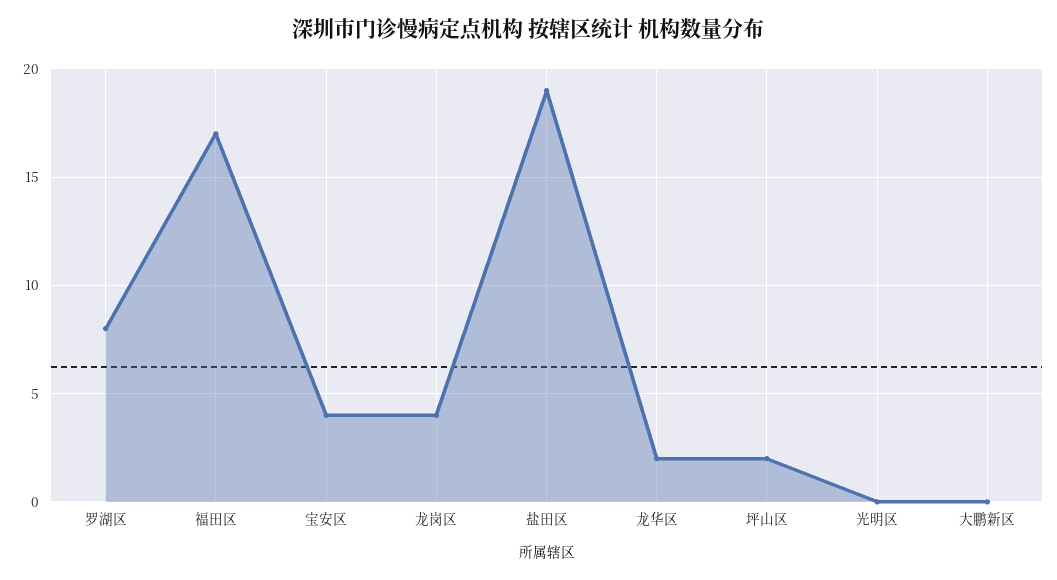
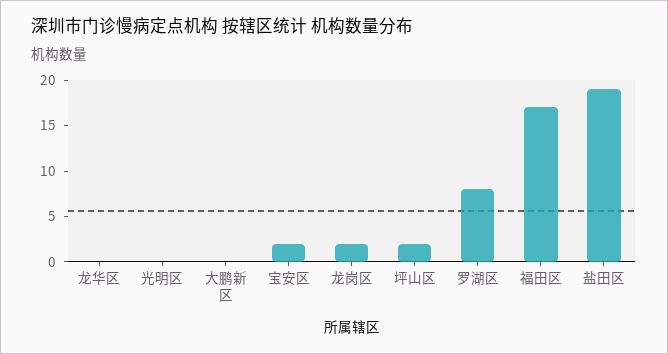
宝安区: 4 -> 2
龙岗区: 4 -> 2
龙华区: 2 -> 0

